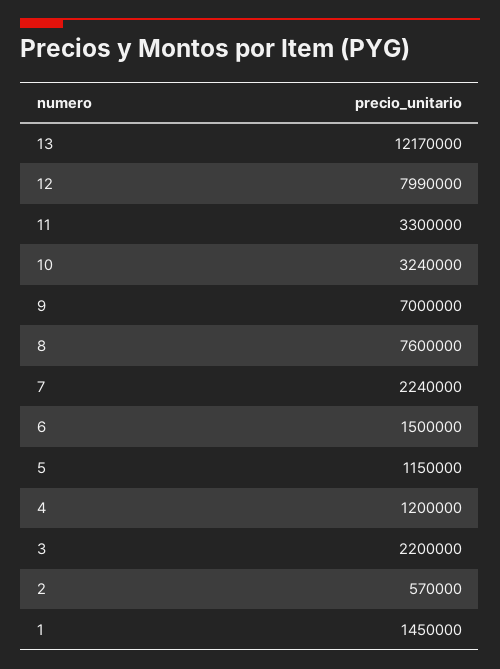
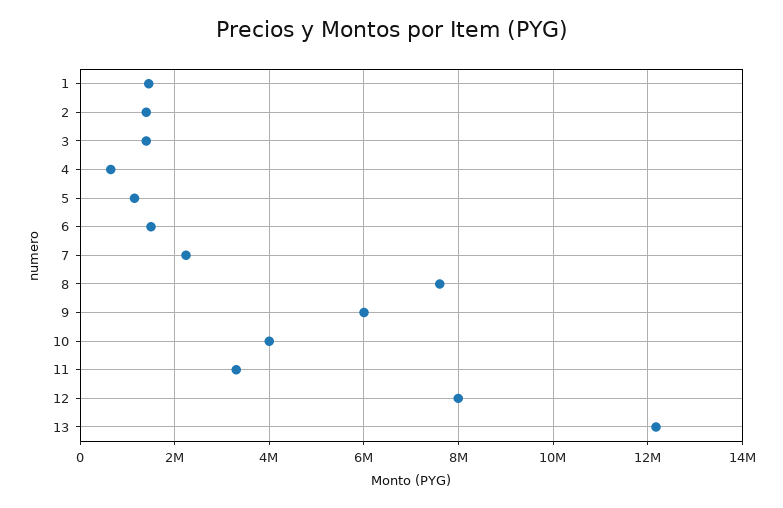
10: 3240000 -> 4000000
9: 7000000 -> 6000000
4: 1200000 -> 600000
3: 2200000 -> 1400000
2: 570000 -> 1400000

